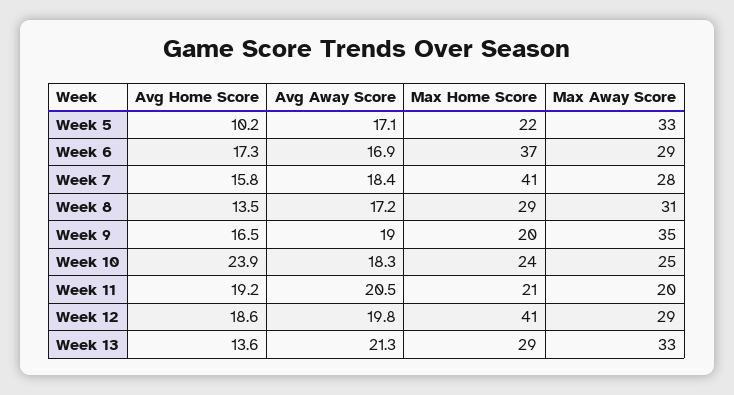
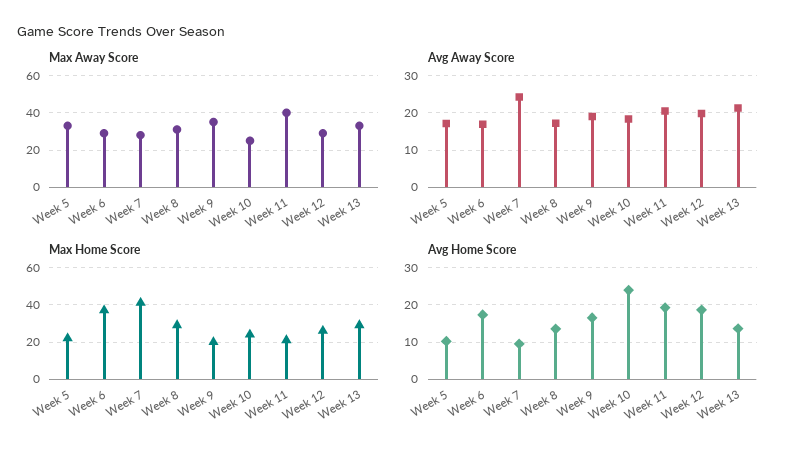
Avg Home Score, Week 7: 15.8 -> 10
Avg Away Score, Week 7: 18.4 -> 24
Max Away Score, Week 11: 20 -> 40
Max Home Score, Week 12: 41 -> 25

